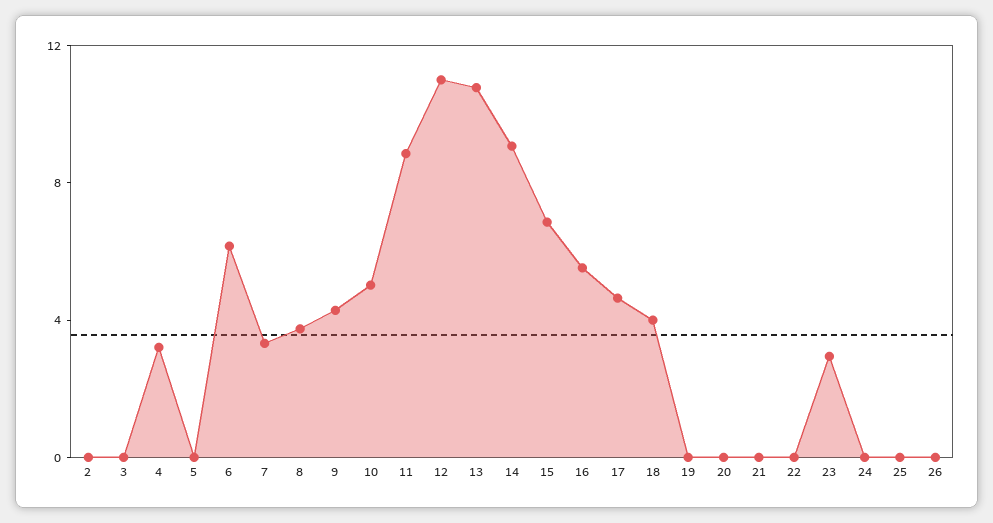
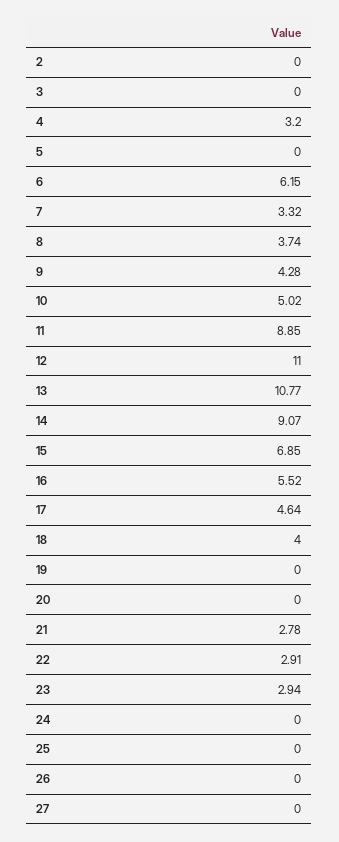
21: 0 -> 2.78
22: 0 -> 2.91
27: none -> 0

